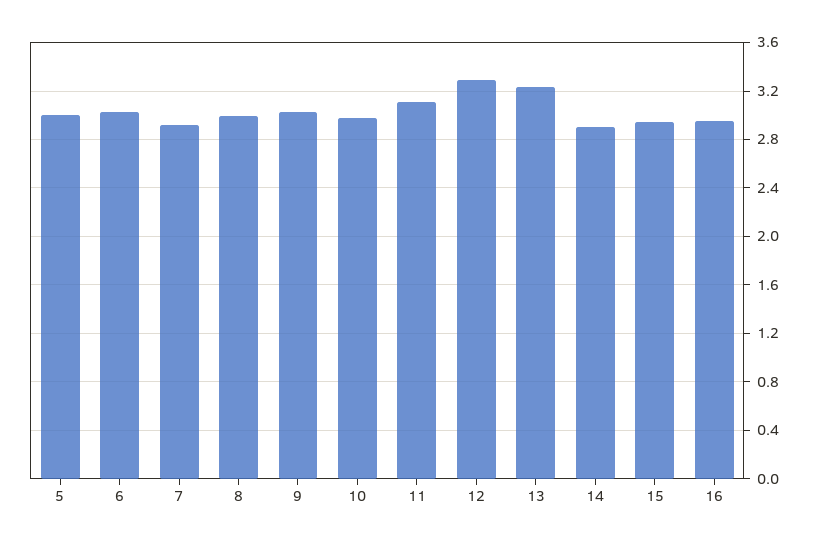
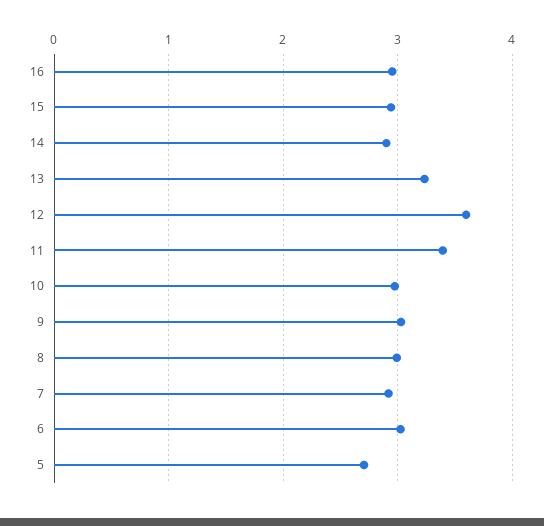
5: 3 -> 2.7
11: 3.1 -> 3.4
12: 3.3 -> 3.6

